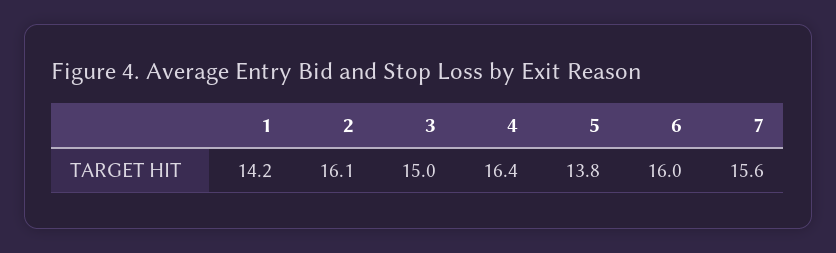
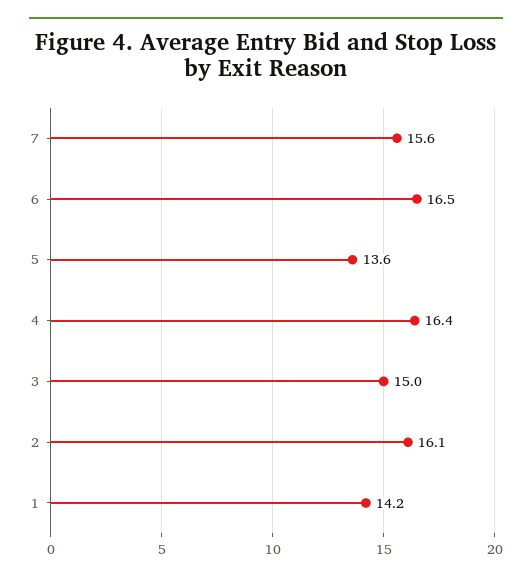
5: 13.8 -> 13.6
6: 16 -> 16.5

